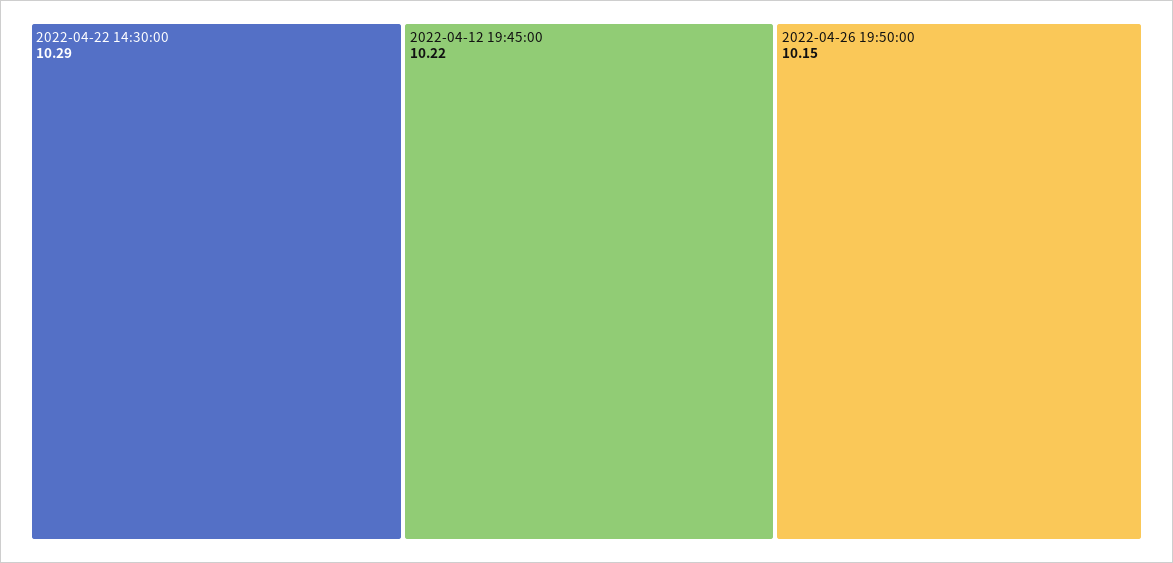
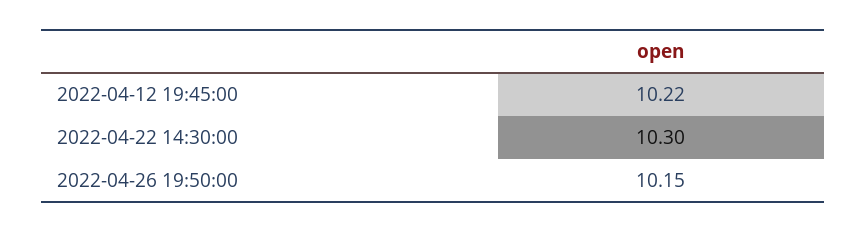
2022-04-22 14:30:00: 10.29 -> 10.3

